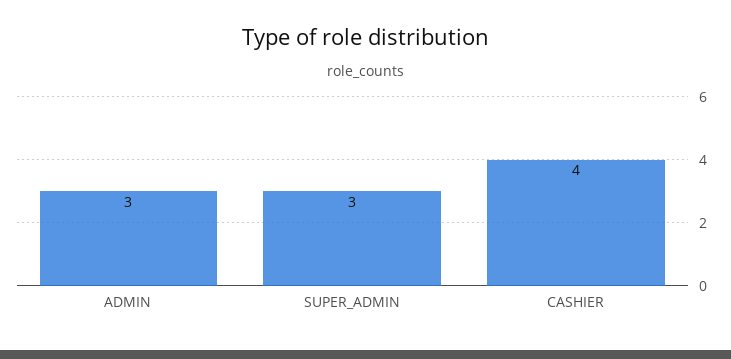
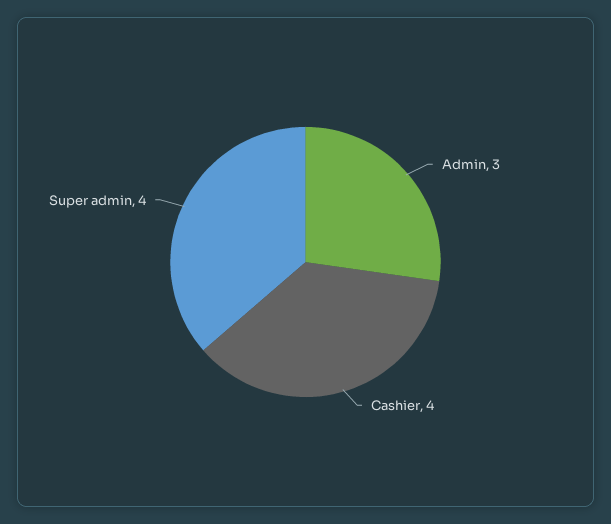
SUPER_ADMIN: 3 -> 4

